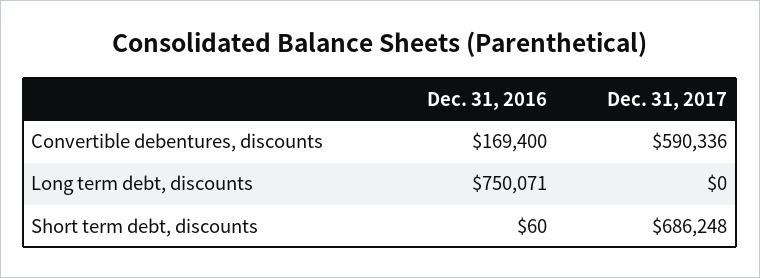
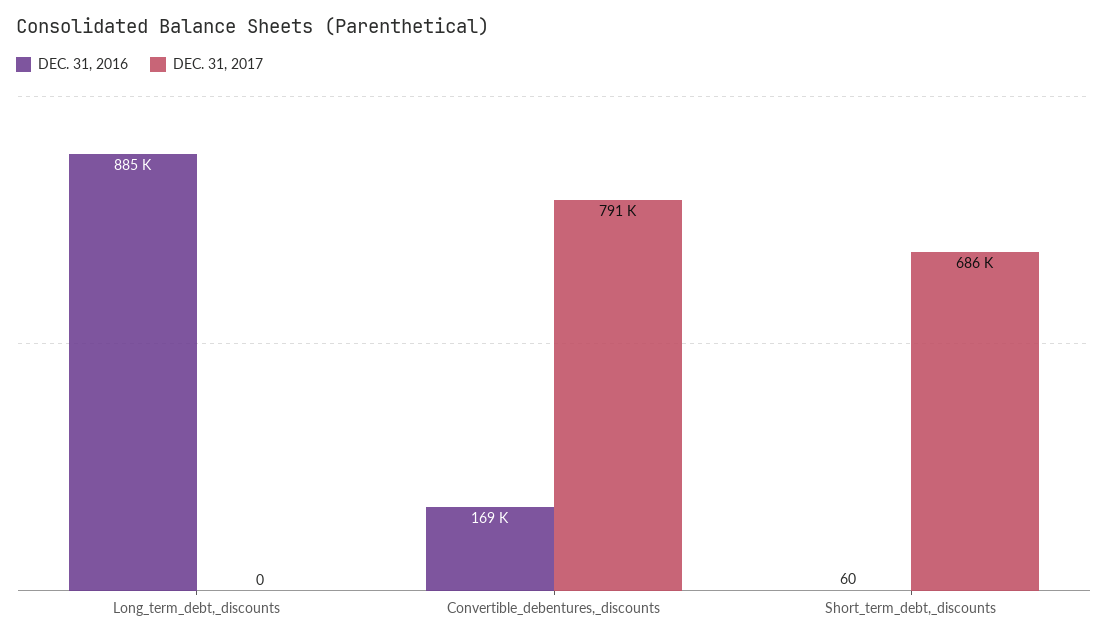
Dec. 31, 2017, Convertible debentures, discounts: 590336 -> 791000
Dec. 31, 2016, Long term debt, discounts: 750071 -> 885000

